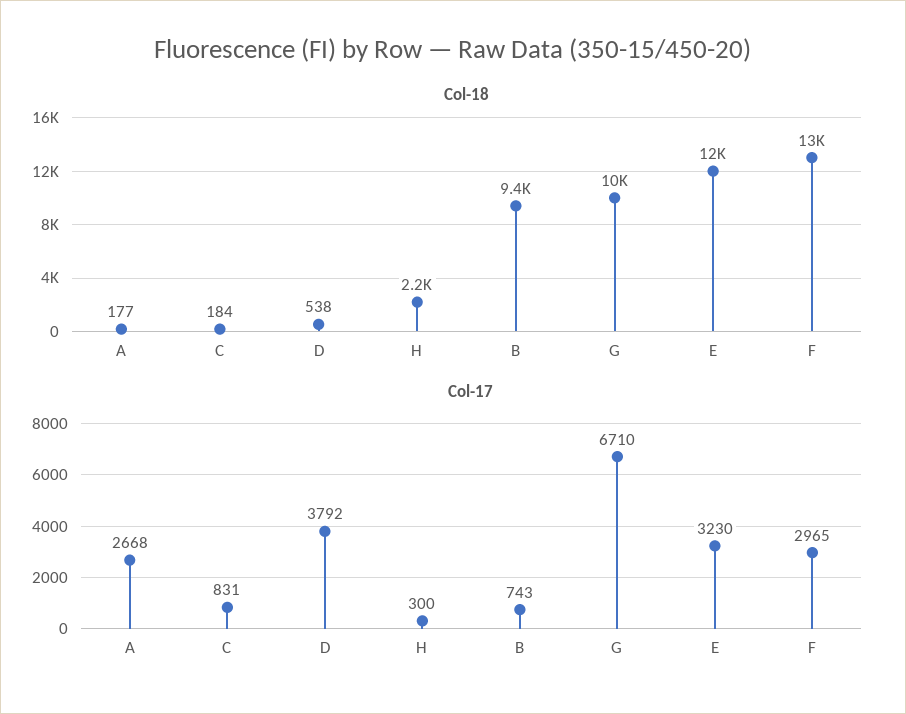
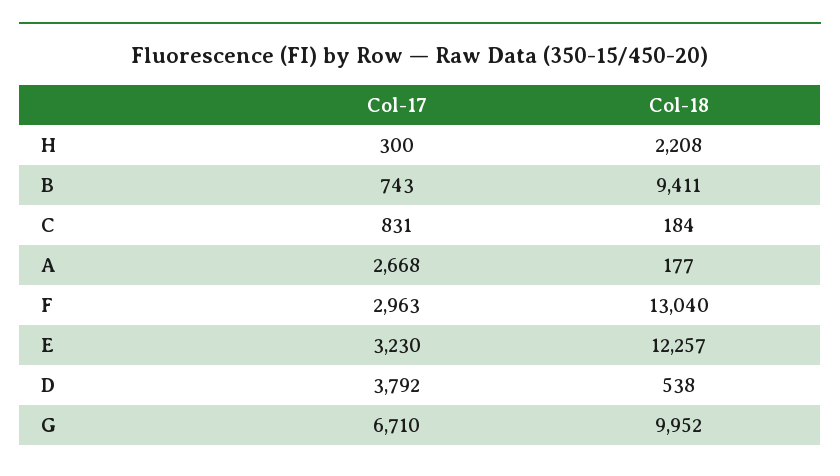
Col-17, F: 2965 -> 2963

